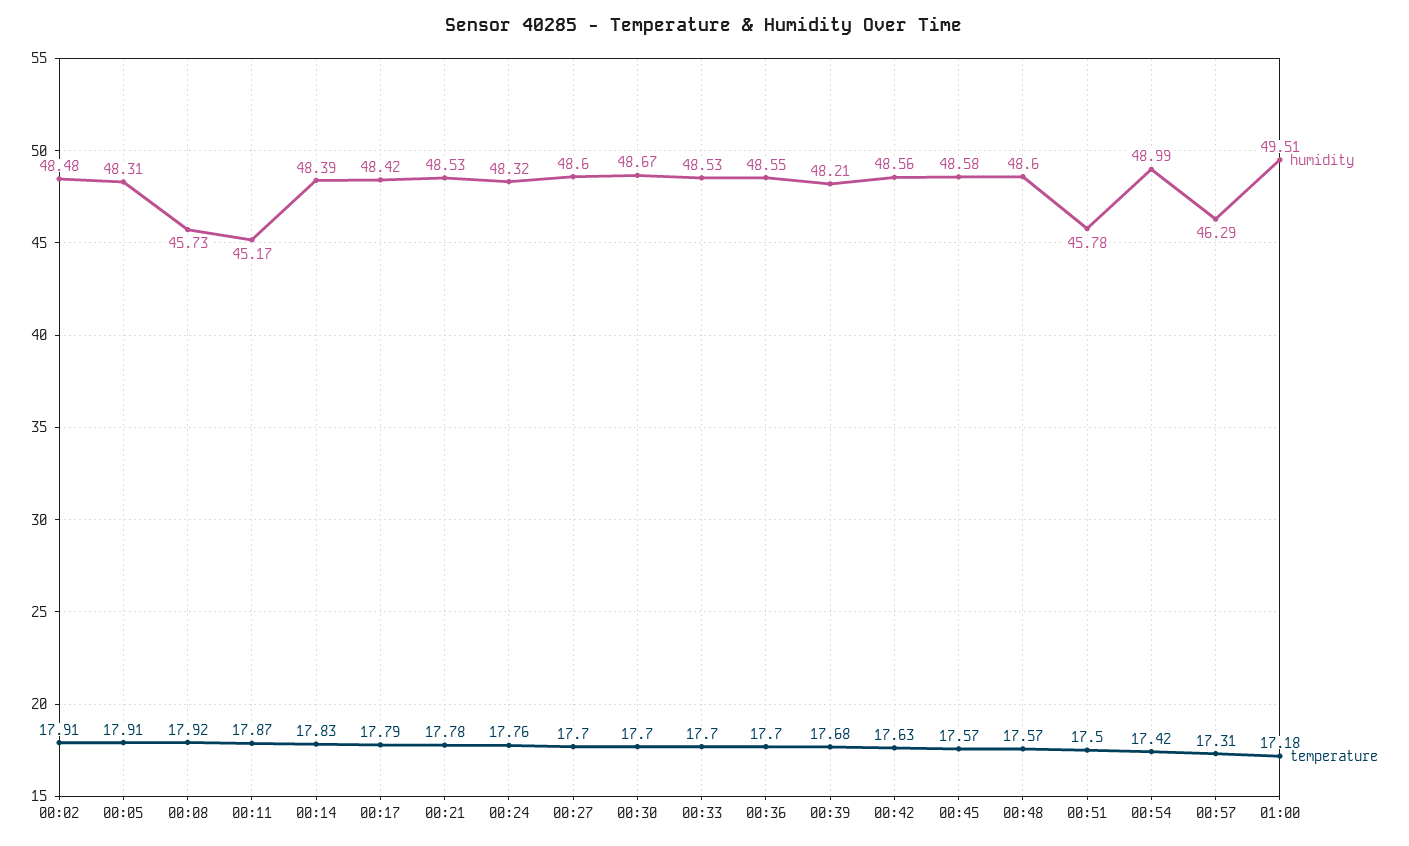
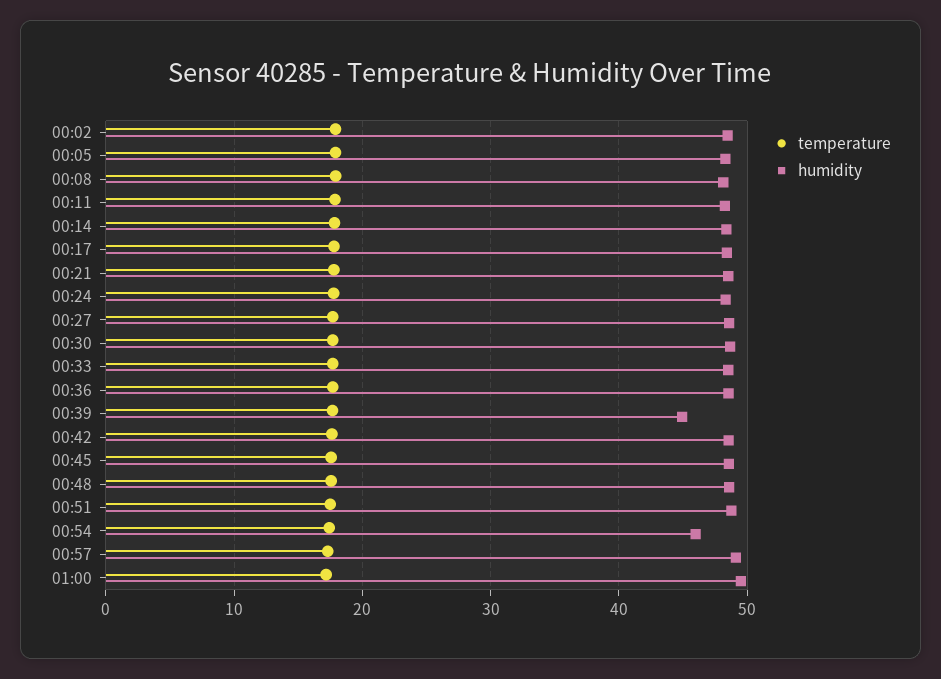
humidity, 00:08: 45.73 -> 48
humidity, 00:11: 45.17 -> 48
humidity, 00:39: 48.21 -> 45
humidity, 00:51: 45.78 -> 49
humidity, 00:54: 48.99 -> 46
humidity, 00:57: 46.29 -> 49

